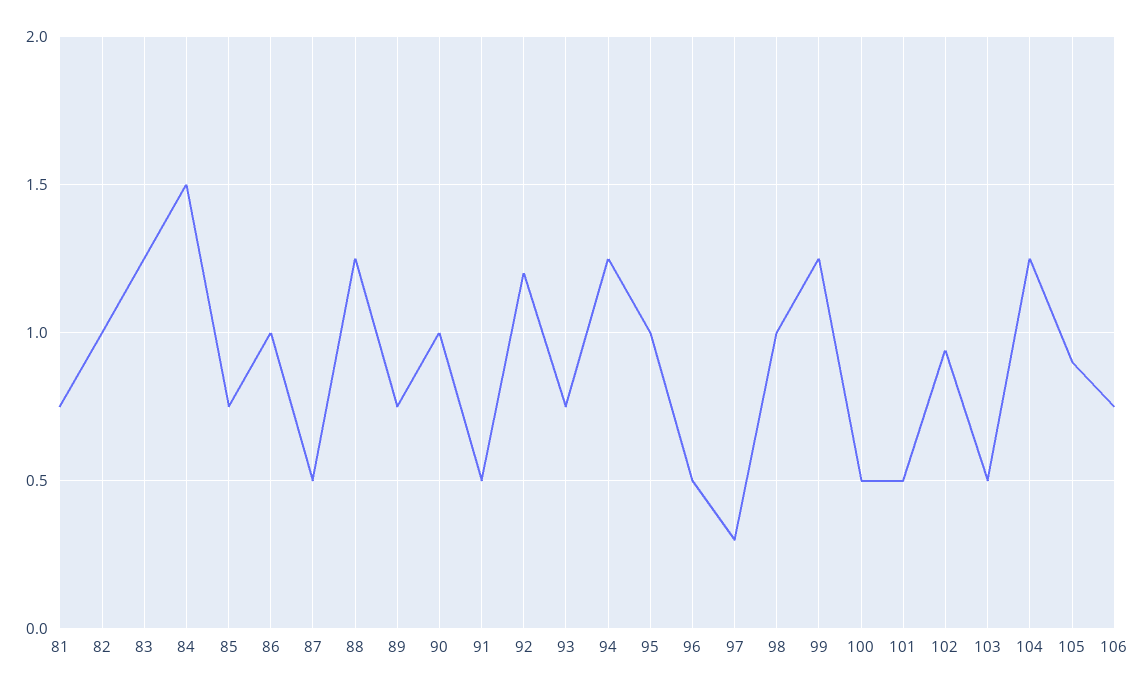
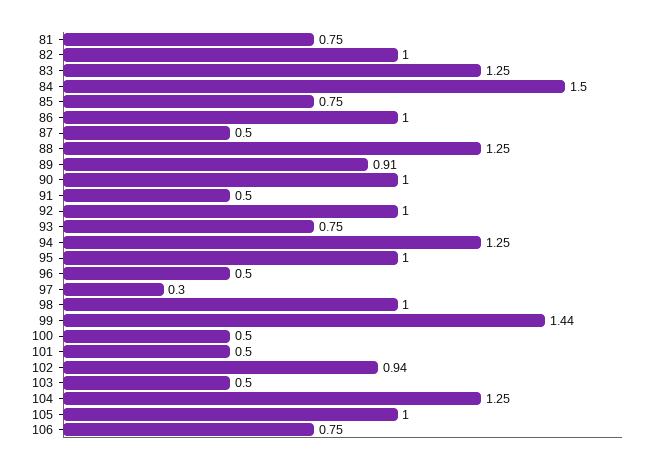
89: 0.75 -> 0.91
92: 1.2 -> 1
99: 1.25 -> 1.44
105: 0.9 -> 1

